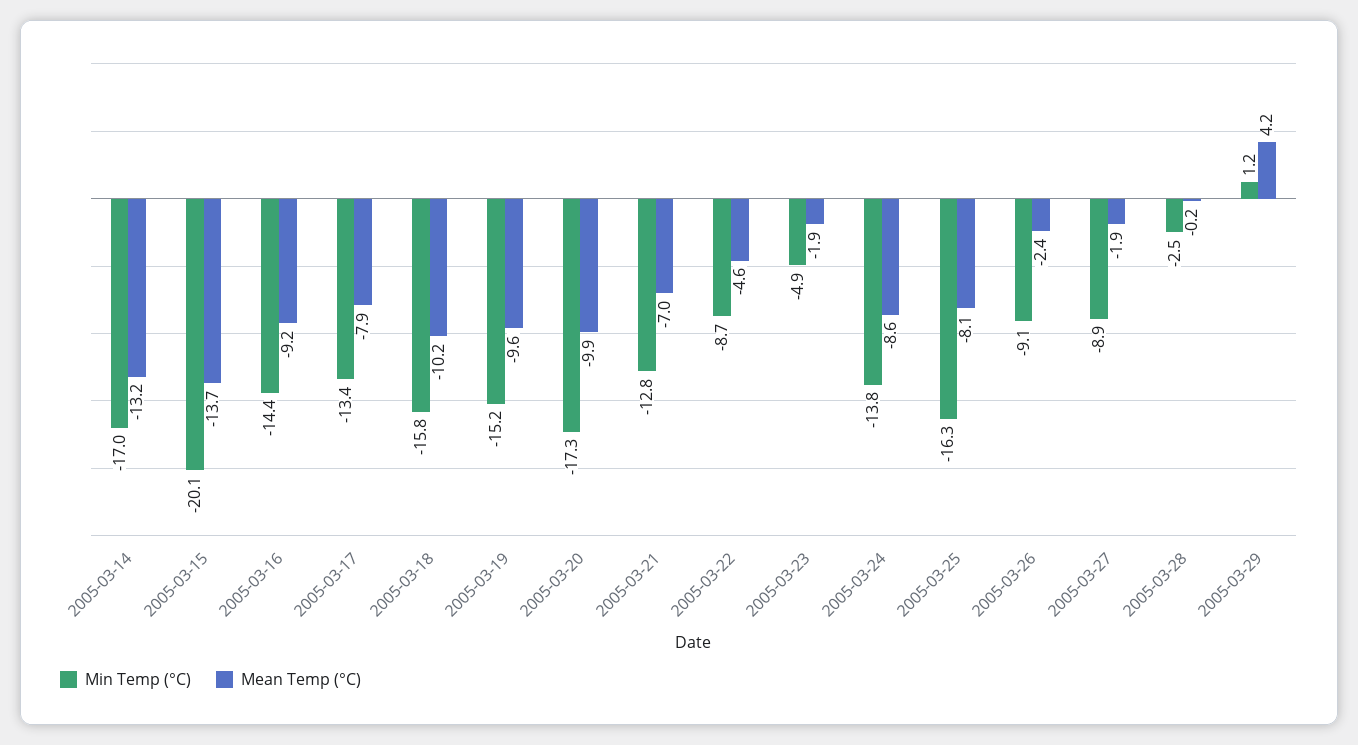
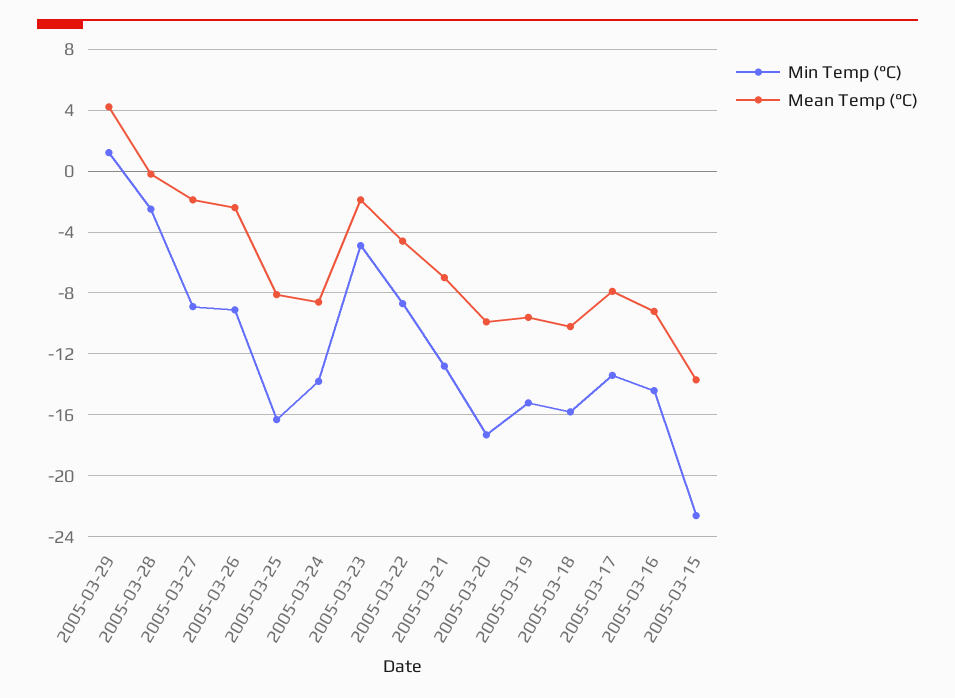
Min Temp (°C), 2005-03-14: -17 -> none
Mean Temp (°C), 2005-03-14: -13.2 -> none
Min Temp (°C), 2005-03-15: -20.1 -> -22.5

